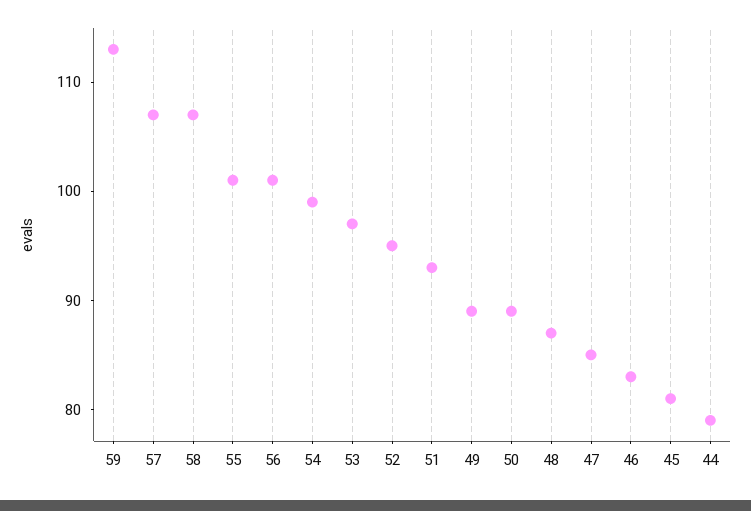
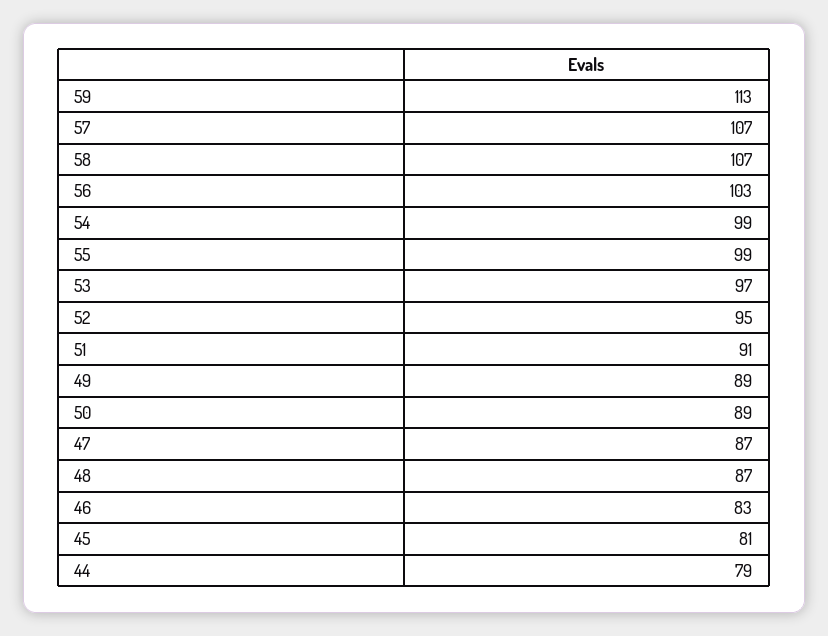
55: 101 -> 99
56: 101 -> 103
51: 93 -> 91
47: 85 -> 87

